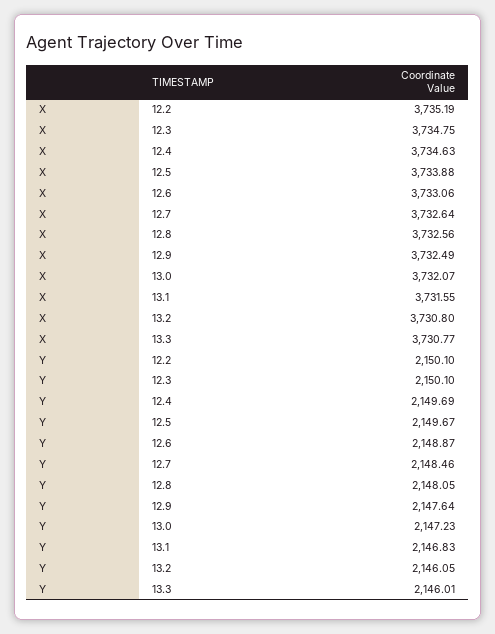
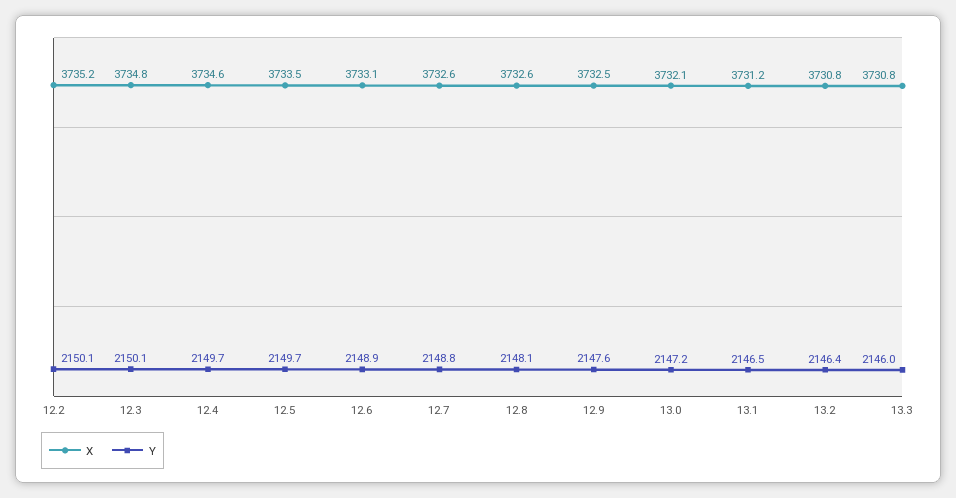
X, 12.5: 3733.88 -> 3733.5
X, 13.1: 3731.55 -> 3731.2
Y, 12.7: 2148.46 -> 2148.8
Y, 13.1: 2146.83 -> 2146.5
Y, 13.2: 2146.05 -> 2146.4

